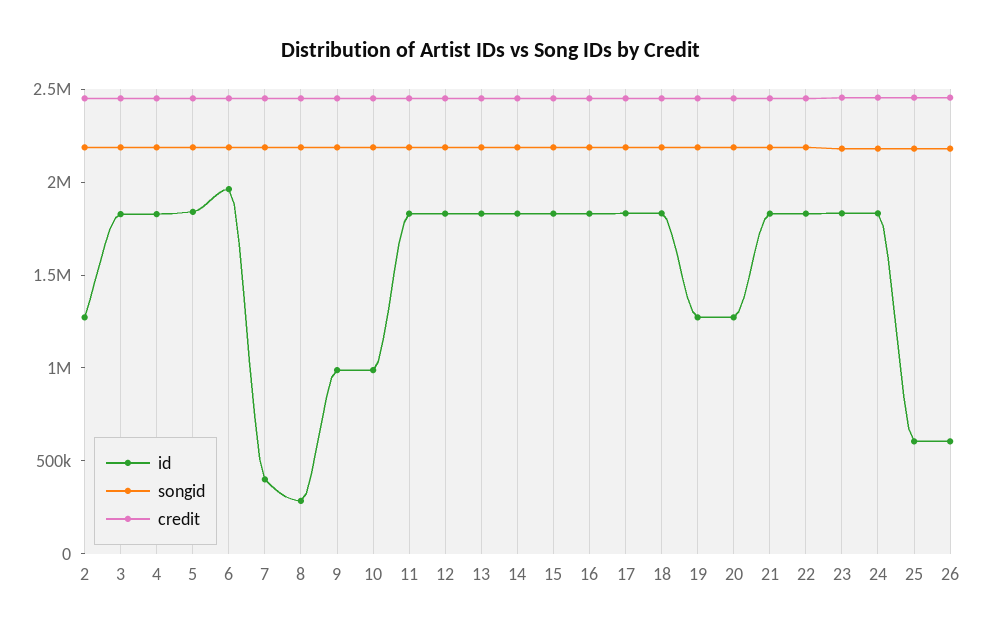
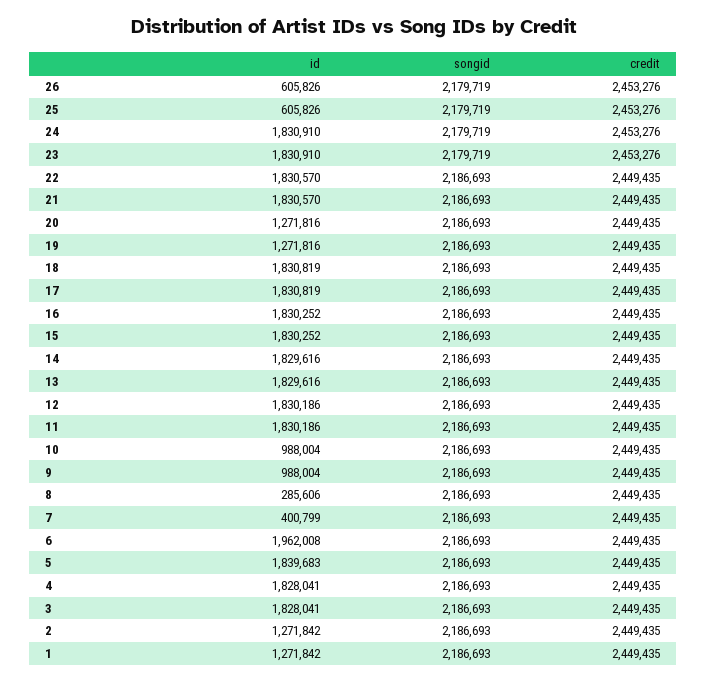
id, 1: none -> 1271842
songid, 1: none -> 2186693
credit, 1: none -> 2449435

